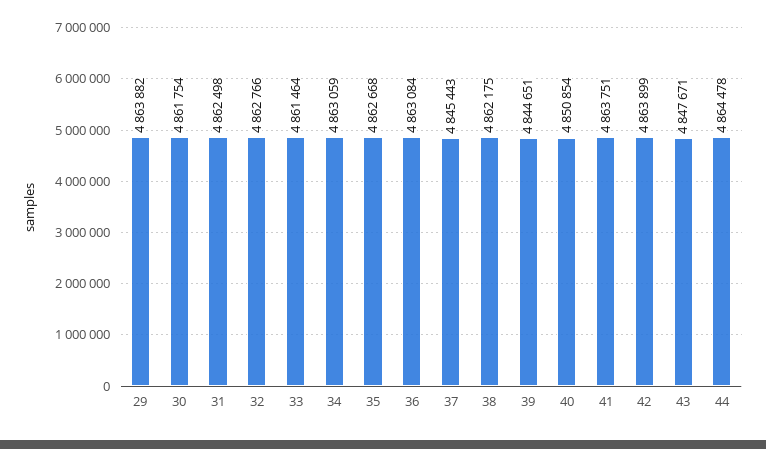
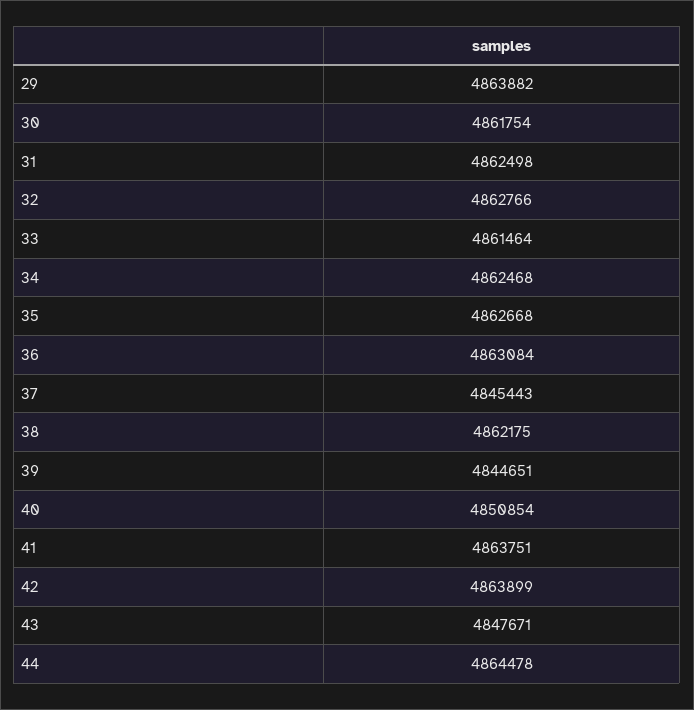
34: 4863059 -> 4862468

